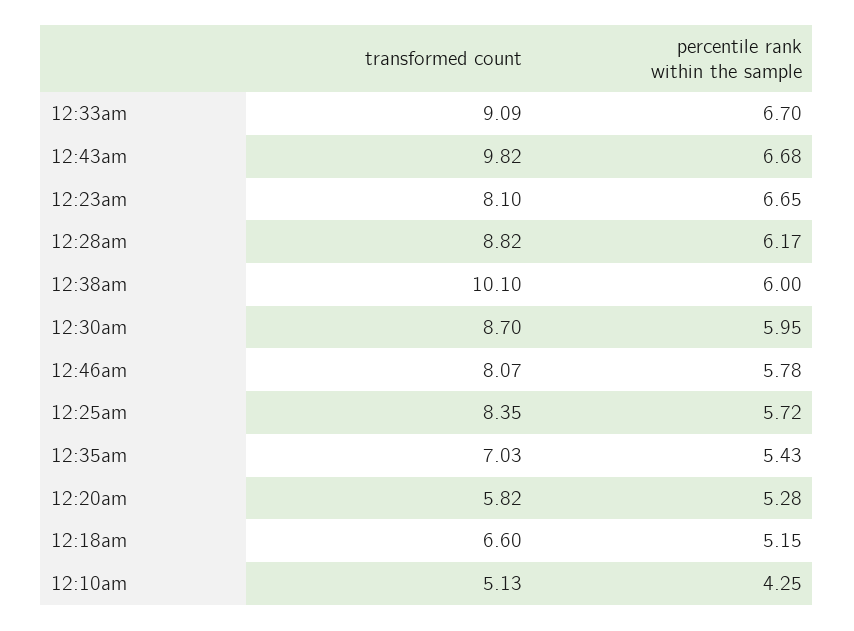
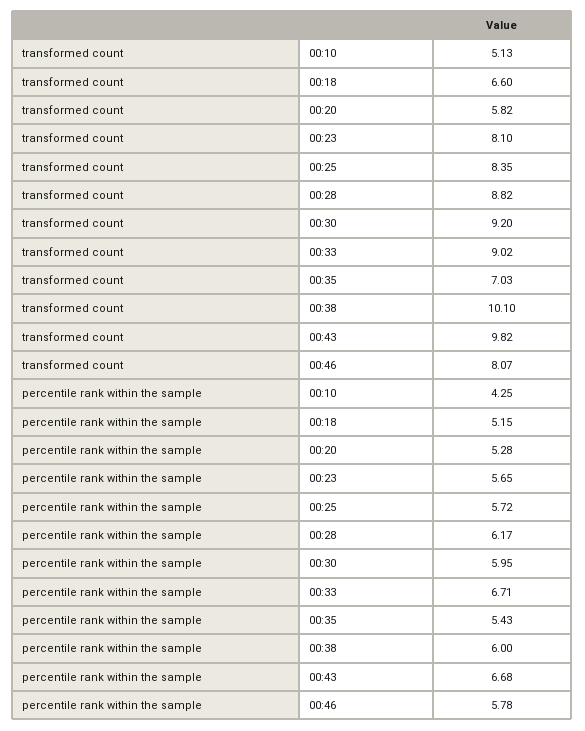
transformed count, 12:33am: 9.09 -> 9.02
percentile rank within the sample, 12:33am: 6.7 -> 6.71
percentile rank within the sample, 12:23am: 6.65 -> 5.65
transformed count, 12:30am: 8.7 -> 9.2

